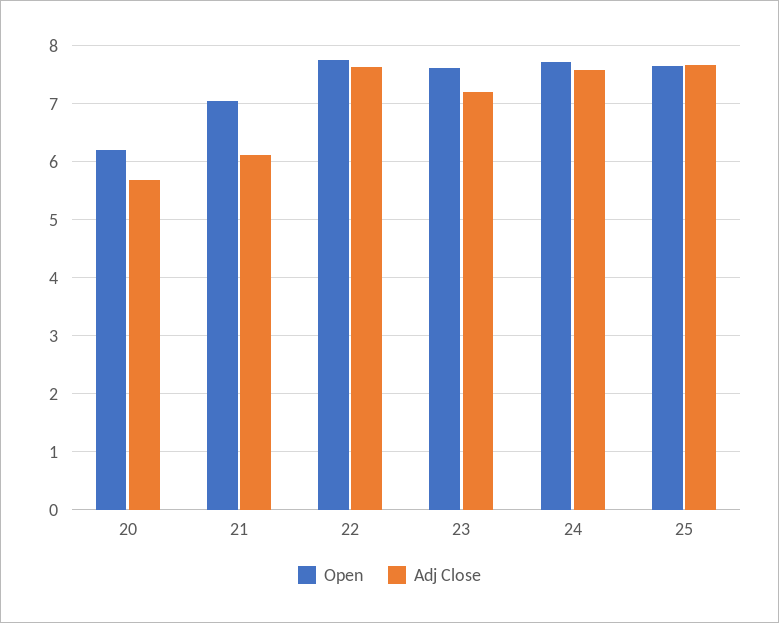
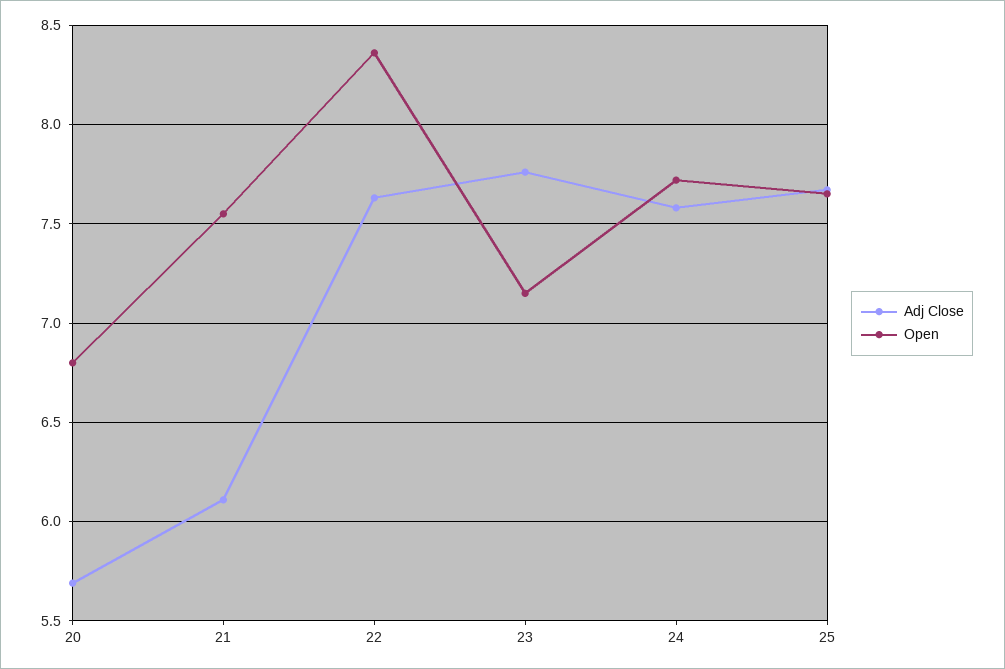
Open, 20: 6.2 -> 6.8
Open, 21: 7 -> 7.55
Open, 22: 7.8 -> 8.35
Open, 23: 7.6 -> 7.15
Adj Close, 23: 7.2 -> 7.75

